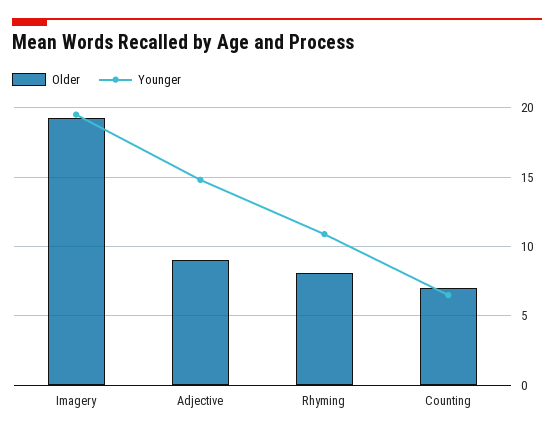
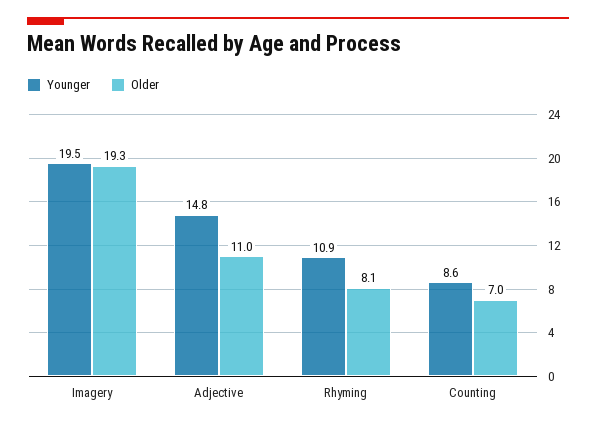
Older, Adjective: 9 -> 11
Younger, Counting: 6.5 -> 8.6

